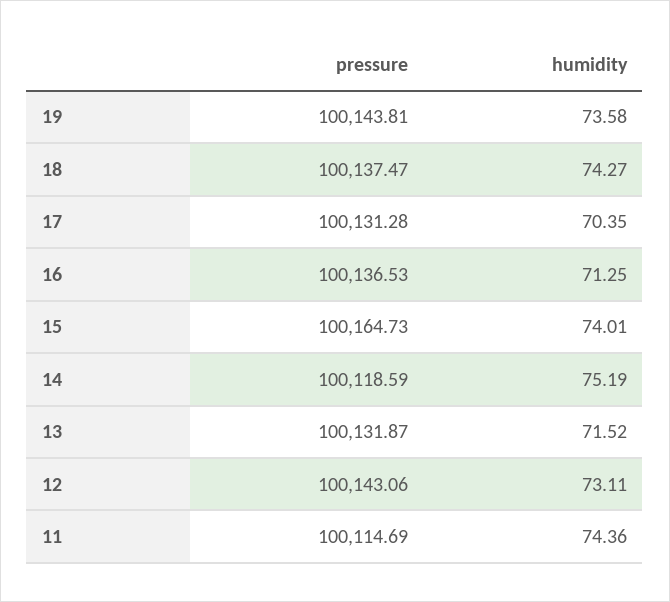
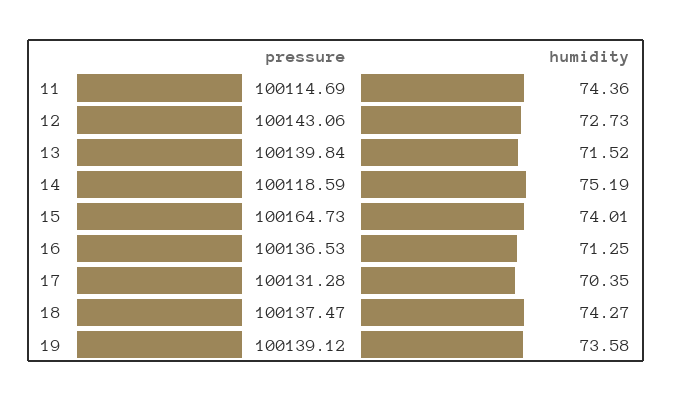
pressure, 19: 100143.81 -> 100139.12
pressure, 13: 100131.87 -> 100139.84
humidity, 12: 73.11 -> 72.73

